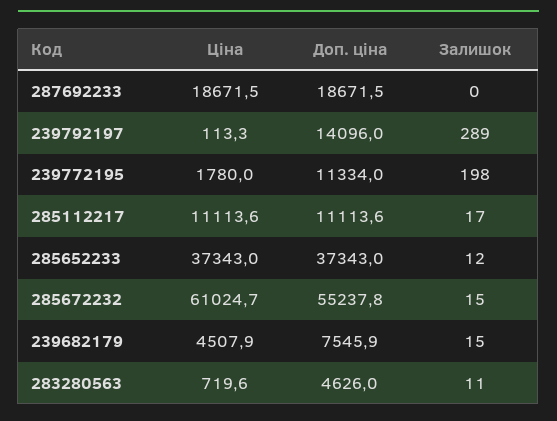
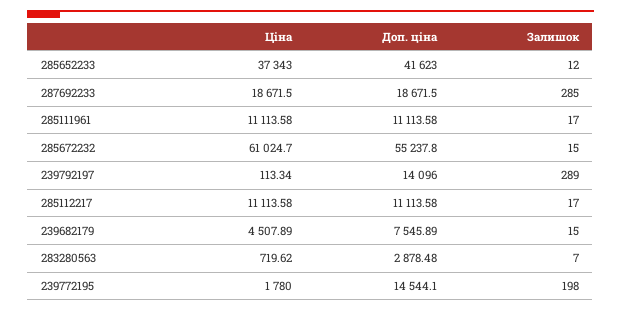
Залишок, 287692233: 0 -> 285
Доп. ціна, 239772195: 11334 -> 14544.1
Доп. ціна, 285652233: 37343 -> 41623
Доп. ціна, 283280563: 4626 -> 2878.48
Залишок, 283280563: 11 -> 7
Ціна, 285111961: none -> 11113.58
Доп. ціна, 285111961: none -> 11113.58
Залишок, 285111961: none -> 17

